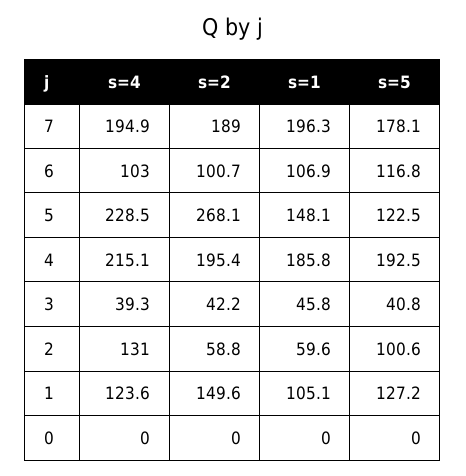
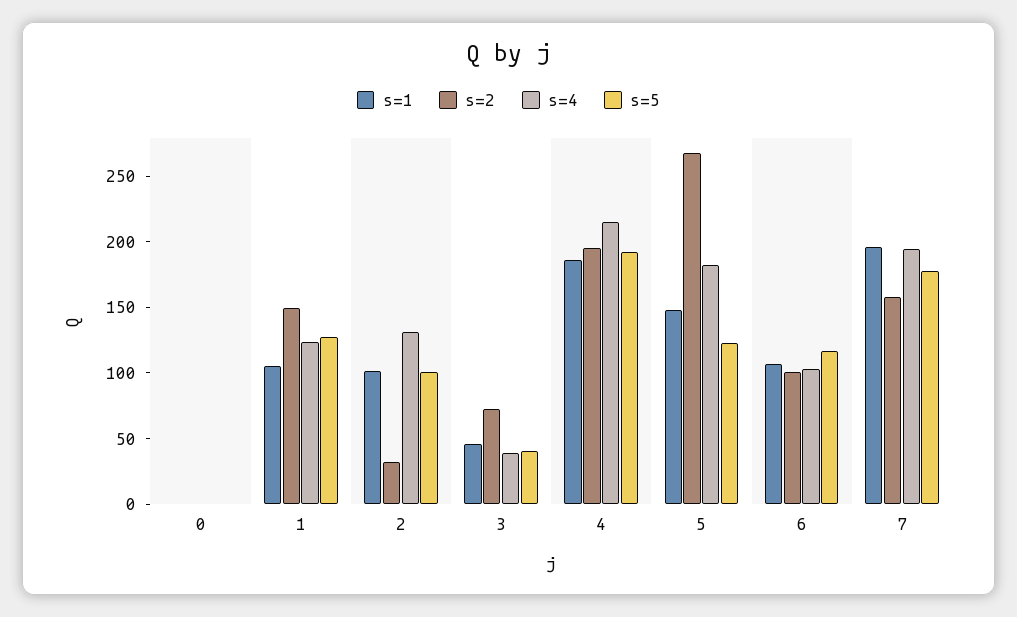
s=2, 7: 189 -> 160
s=4, 5: 228.5 -> 180
s=2, 3: 42.2 -> 70
s=2, 2: 58.8 -> 30
s=1, 2: 59.6 -> 100

